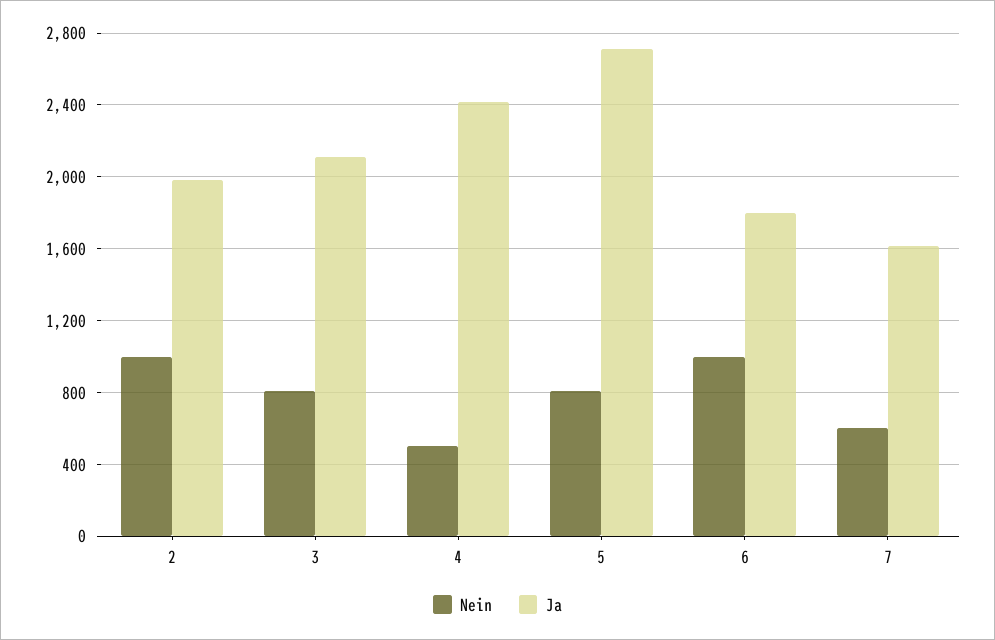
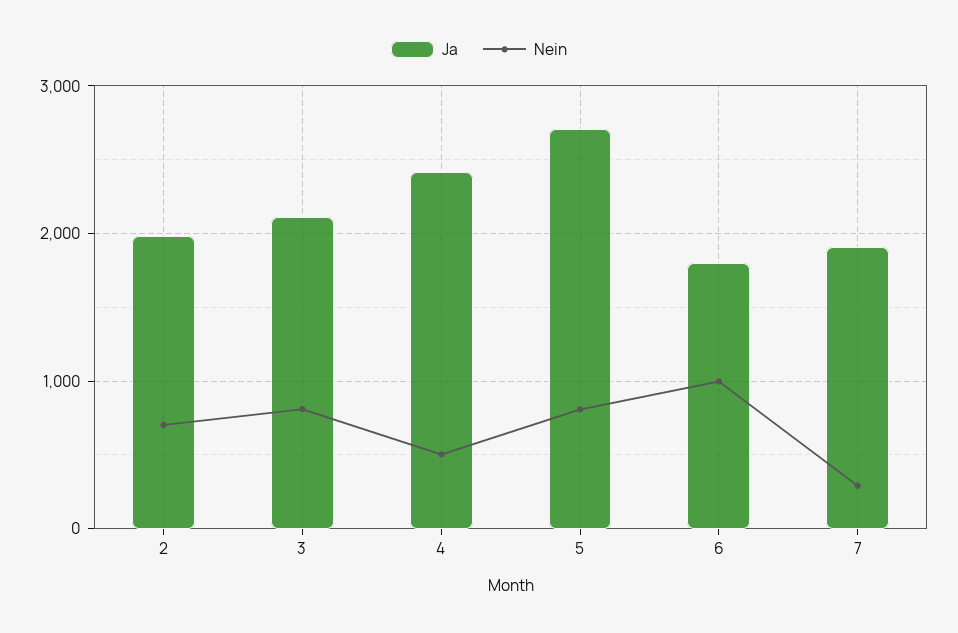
Nein, 2: 1000 -> 700
Nein, 7: 600 -> 300
Ja, 7: 1600 -> 1900

